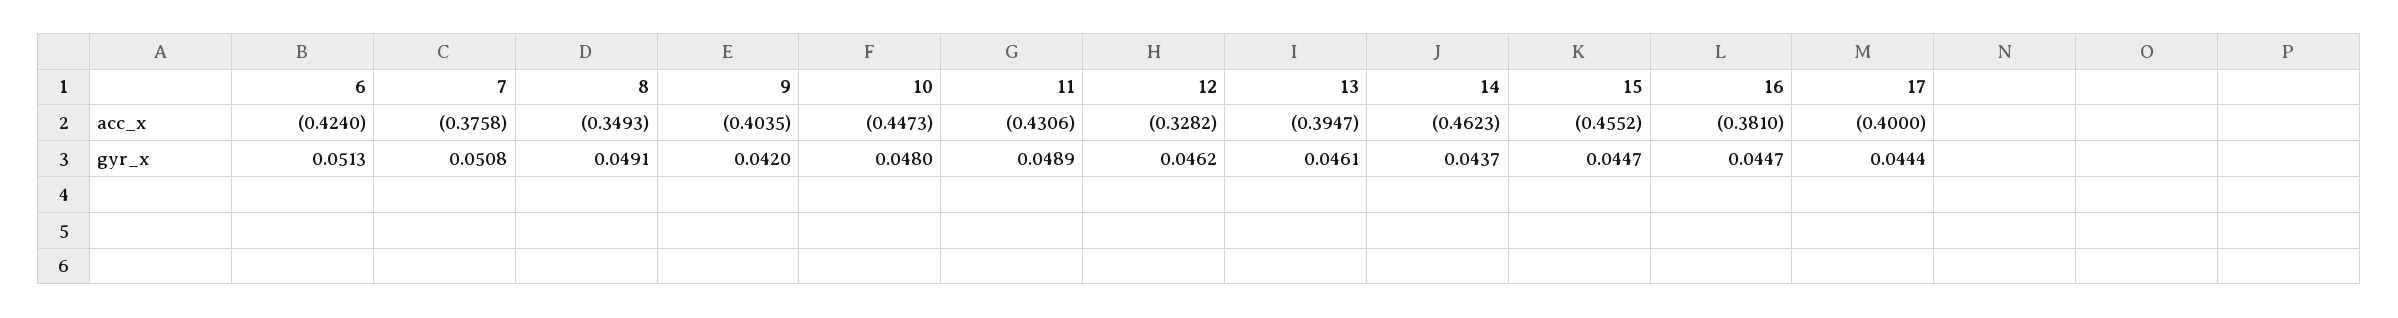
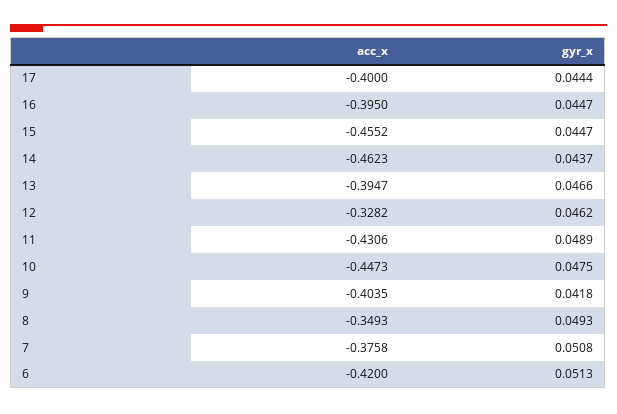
6, acc_x: -0.424 -> -0.42
16, acc_x: -0.381 -> -0.395
8, gyr_x: 0.0491 -> 0.0493
9, gyr_x: 0.042 -> 0.0418
10, gyr_x: 0.048 -> 0.0475
13, gyr_x: 0.0461 -> 0.0466

